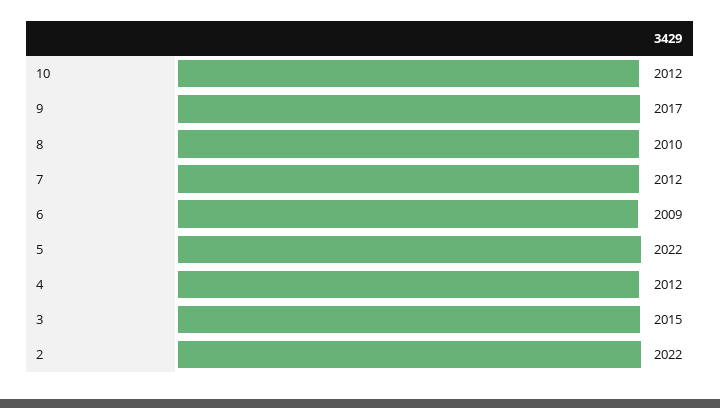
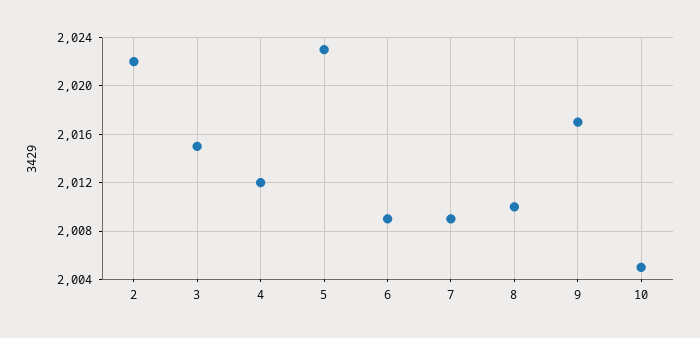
10: 2012 -> 2005
7: 2012 -> 2009
5: 2022 -> 2023

